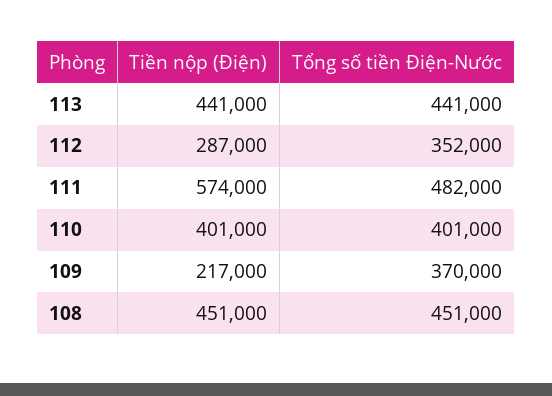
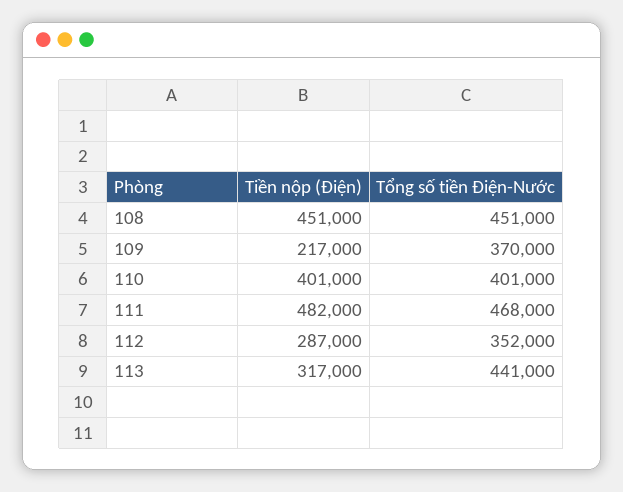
Tiền nộp (Điện), 113: 441000 -> 317000
Tiền nộp (Điện), 111: 574000 -> 482000
Tổng số tiền Điện-Nước, 111: 482000 -> 468000

